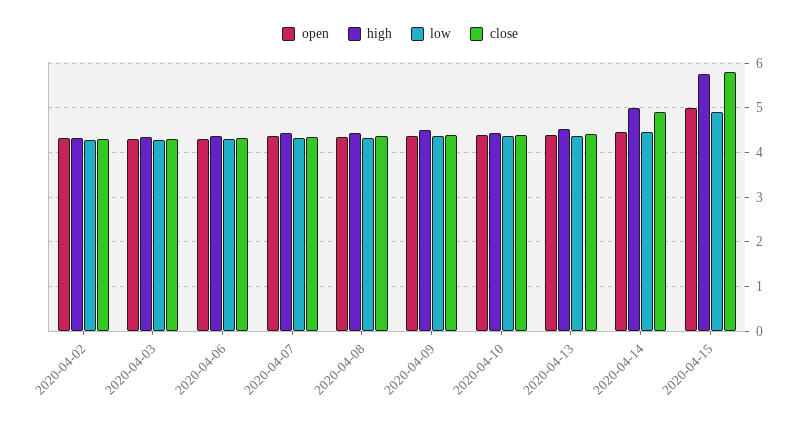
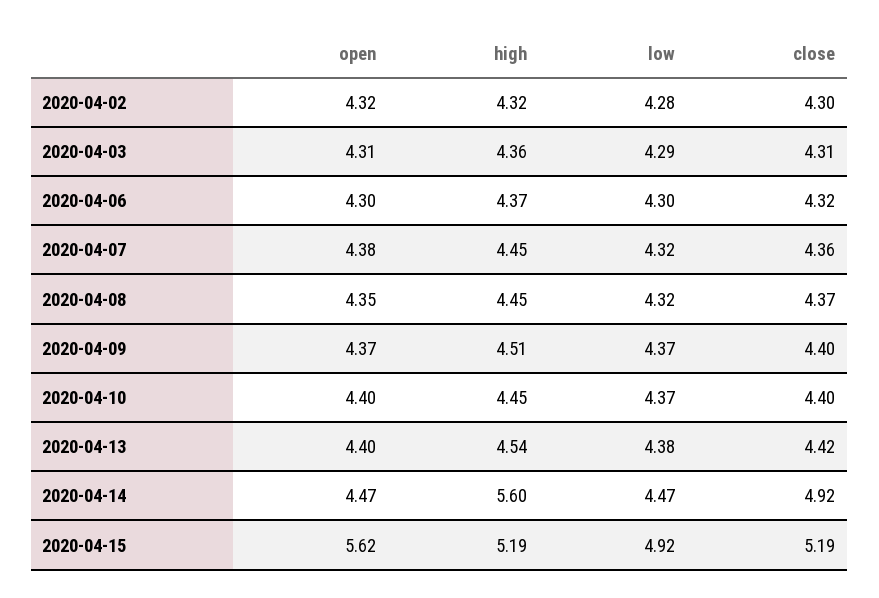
high, 2020-04-14: 5 -> 5.6
open, 2020-04-15: 5 -> 5.62
high, 2020-04-15: 5.8 -> 5.19
close, 2020-04-15: 5.8 -> 5.19

